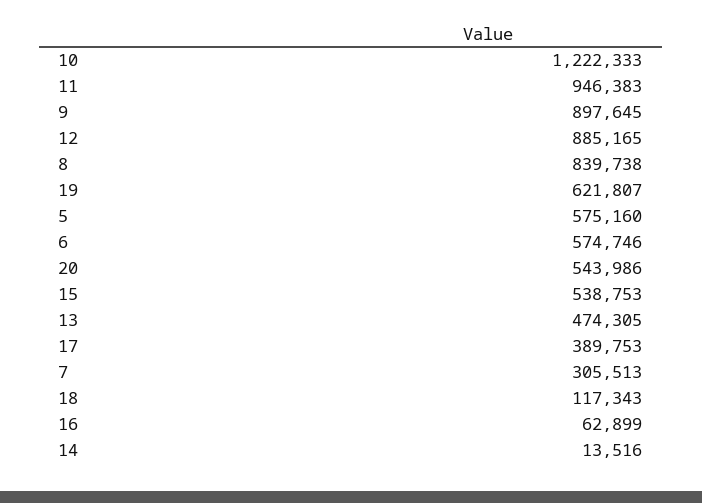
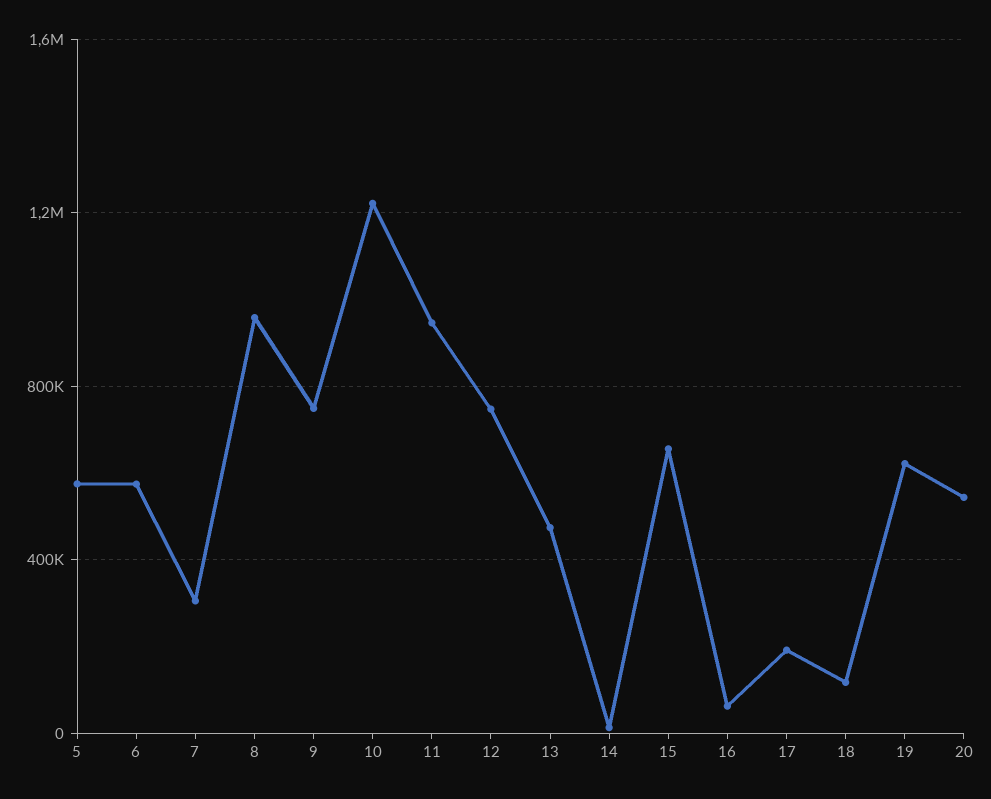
9: 897645 -> 750000
12: 885165 -> 750000
8: 839738 -> 950000
15: 538753 -> 650000
17: 389753 -> 200000

